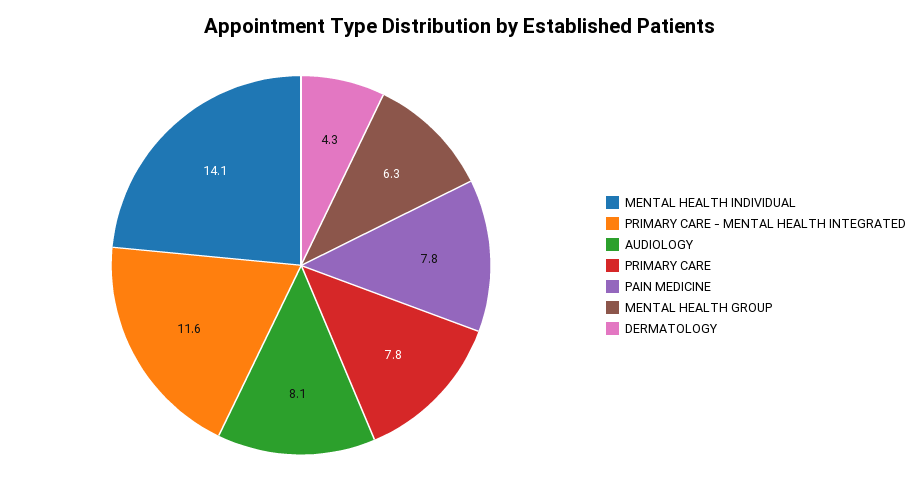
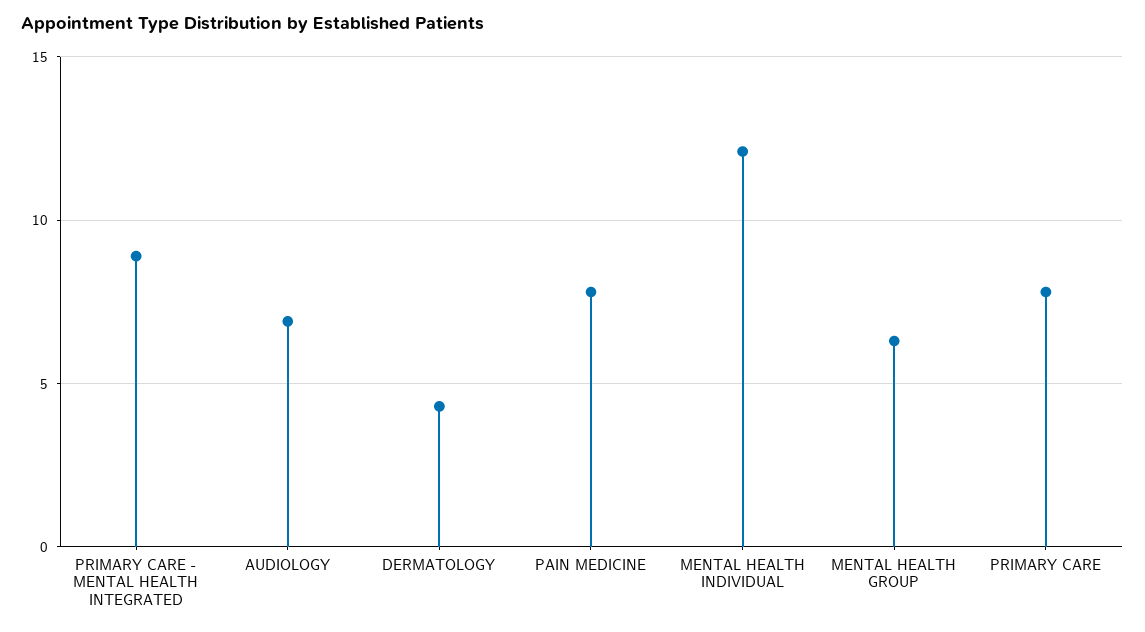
MENTAL HEALTH INDIVIDUAL: 14.1 -> 12
PRIMARY CARE - MENTAL HEALTH INTEGRATED: 11.6 -> 9
AUDIOLOGY: 8.1 -> 7

